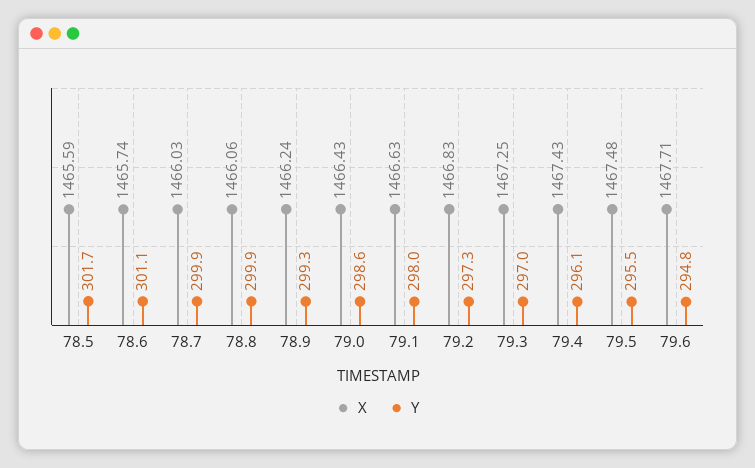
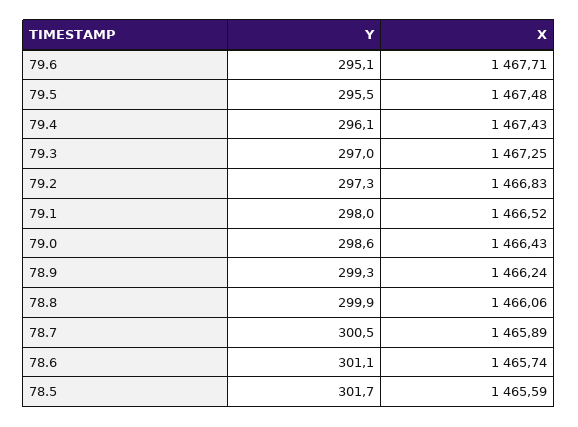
X, 78.7: 1466.03 -> 1465.89
Y, 78.7: 299.9 -> 300.5
X, 79.1: 1466.63 -> 1466.52
Y, 79.6: 294.8 -> 295.1

